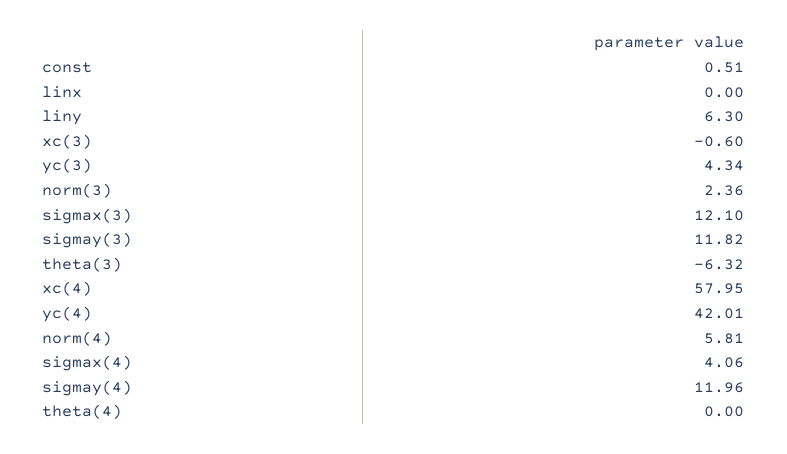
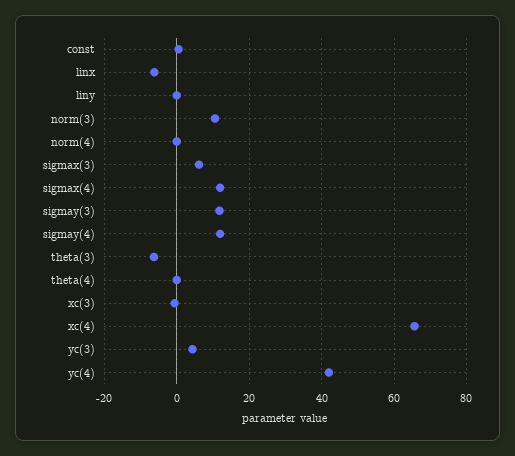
linx: 0 -> -6
liny: 6.3 -> 0
norm(3): 2.36 -> 10
sigmax(3): 12.1 -> 6
xc(4): 57.95 -> 66
norm(4): 5.81 -> 0
sigmax(4): 4.06 -> 12

